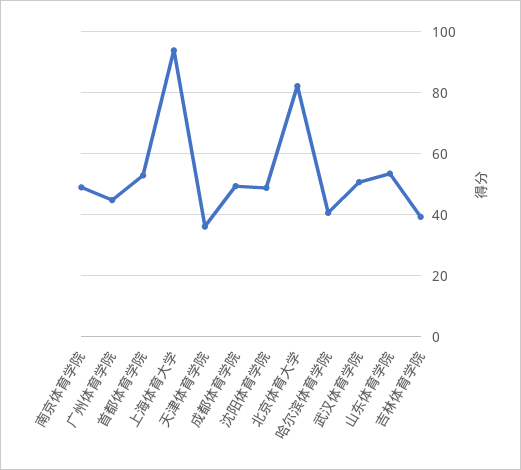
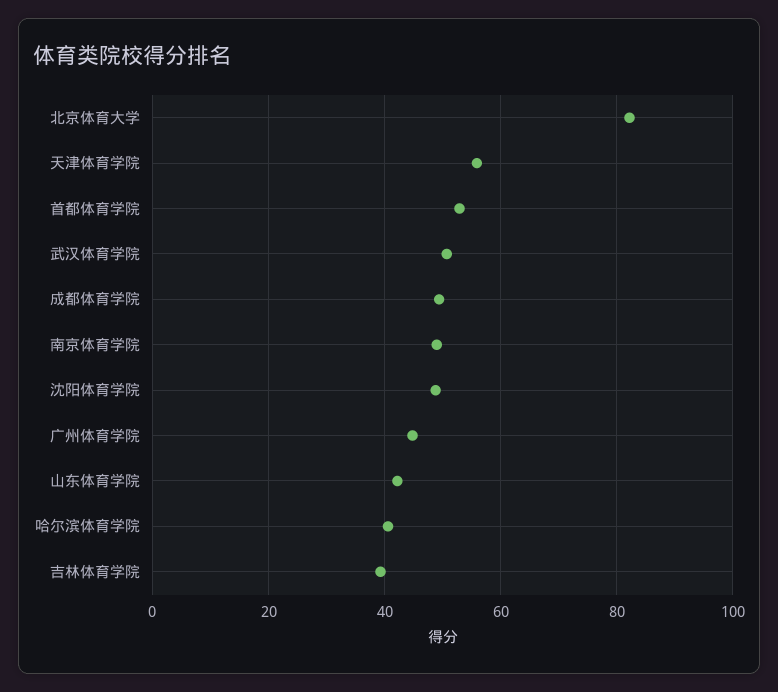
上海体育大学: 94 -> none
天津体育学院: 36 -> 56
山东体育学院: 54 -> 42

